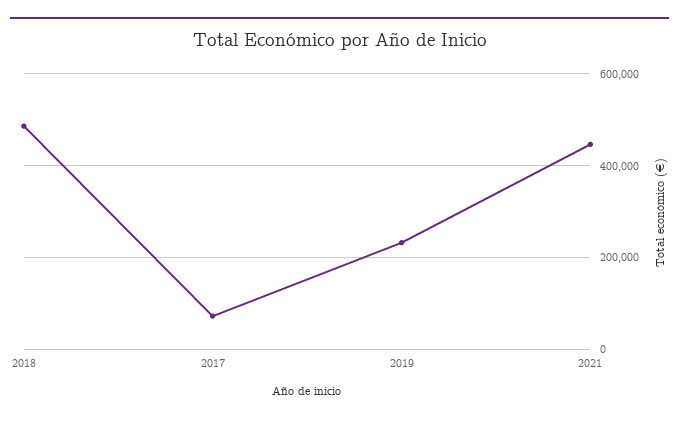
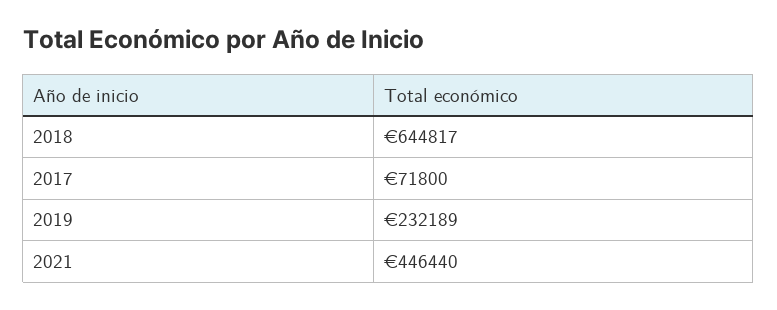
2018: 480000 -> 644817

